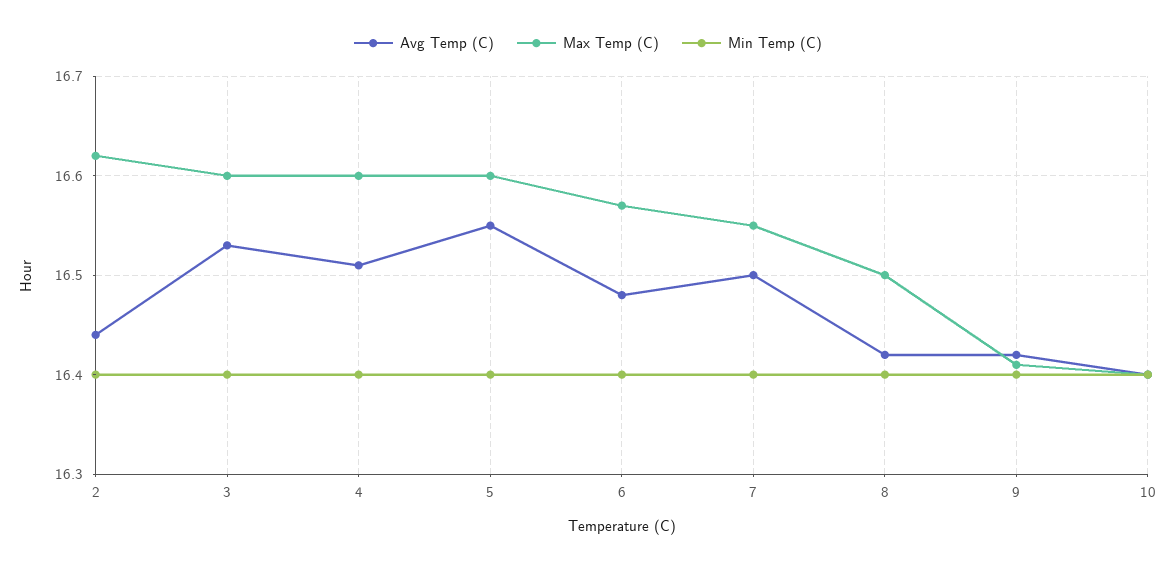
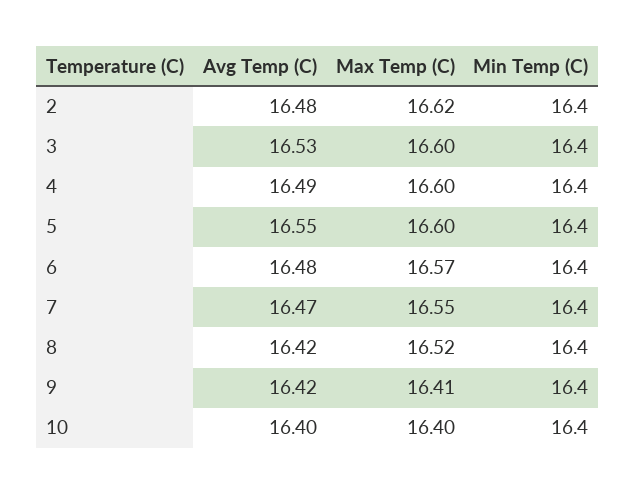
Avg Temp (C), 2: 16.44 -> 16.48
Avg Temp (C), 4: 16.51 -> 16.49
Avg Temp (C), 7: 16.5 -> 16.47
Max Temp (C), 8: 16.5 -> 16.52

